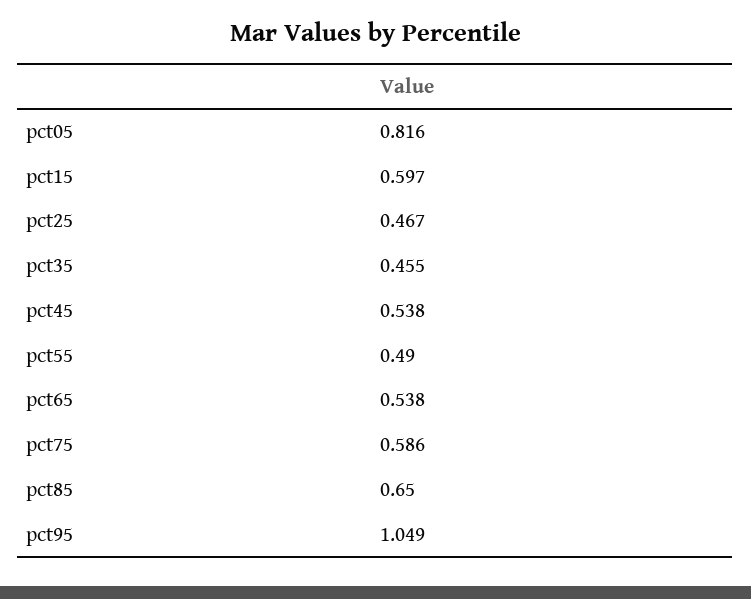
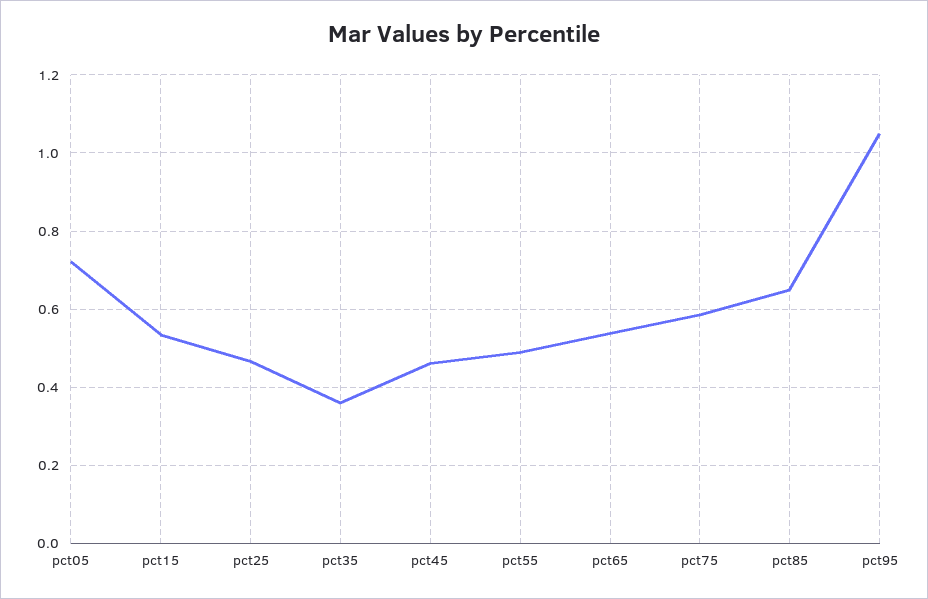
pct05: 0.816 -> 0.72
pct15: 0.597 -> 0.54
pct35: 0.455 -> 0.36
pct45: 0.538 -> 0.46

